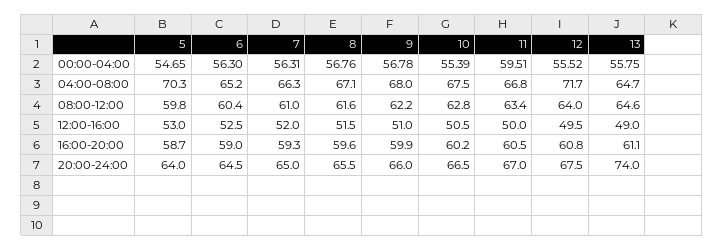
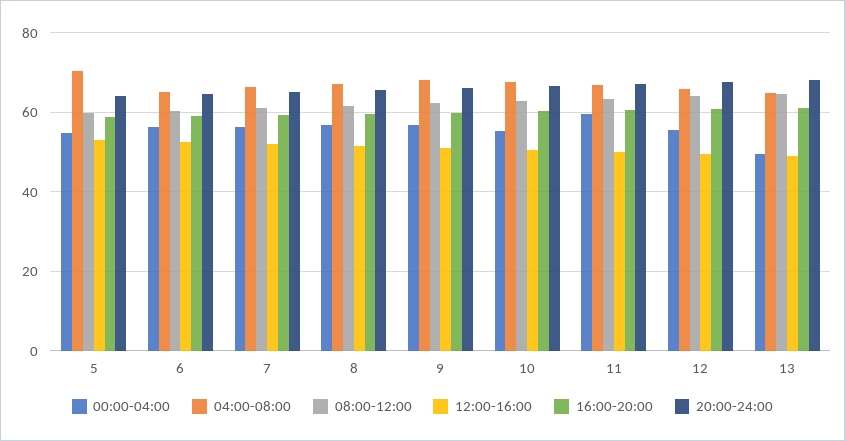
00:00-04:00, 13: 55.75 -> 50
04:00-08:00, 12: 71.7 -> 66
20:00-24:00, 13: 74 -> 68

